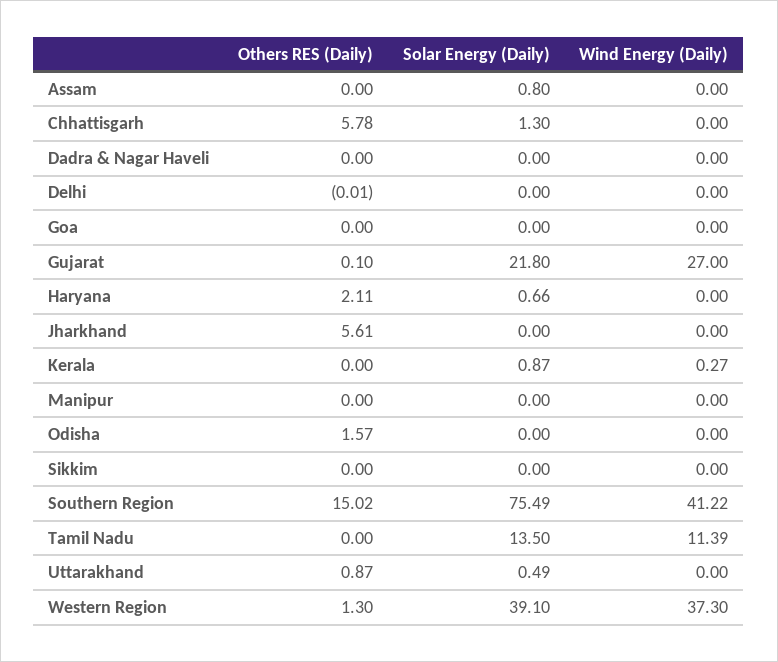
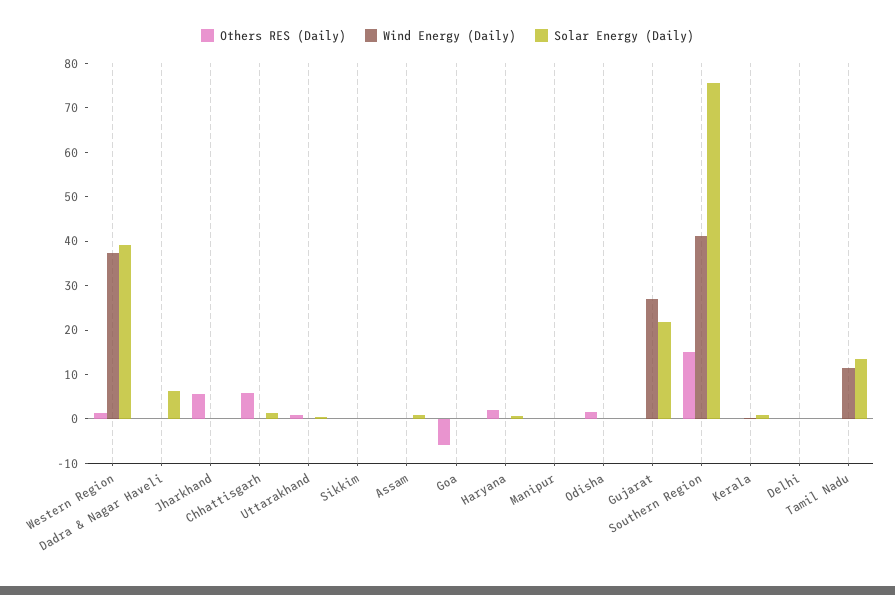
Solar Energy (Daily), Dadra & Nagar Haveli: 0 -> 6
Others RES (Daily), Goa: 0 -> -6

